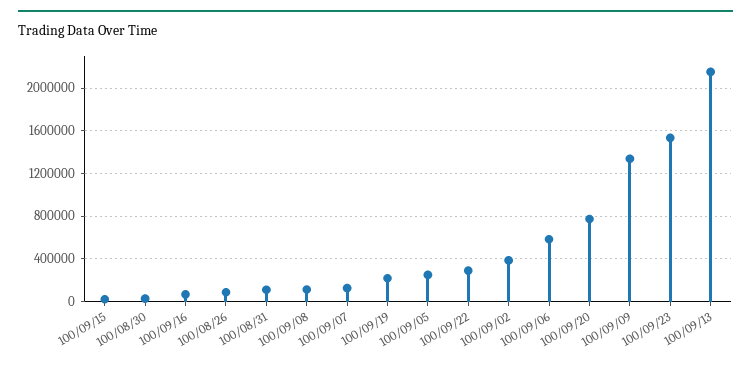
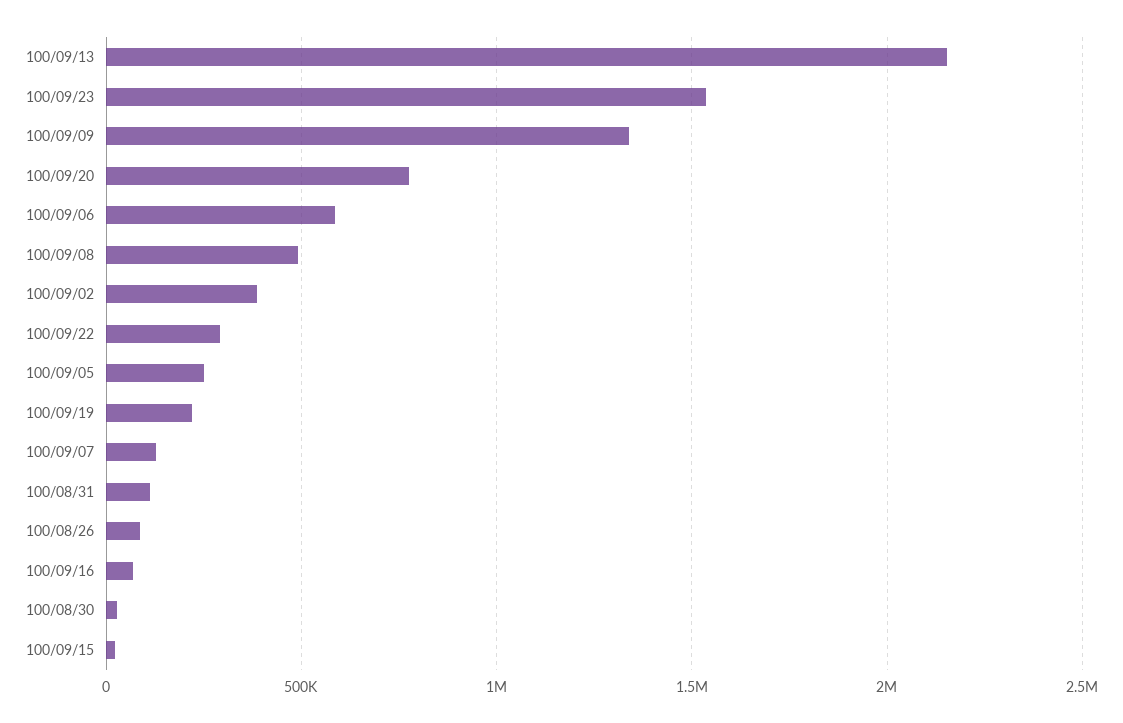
100/09/08: 100000 -> 500000

